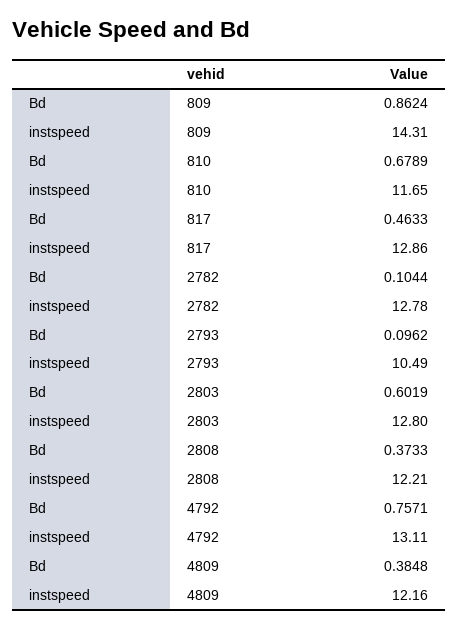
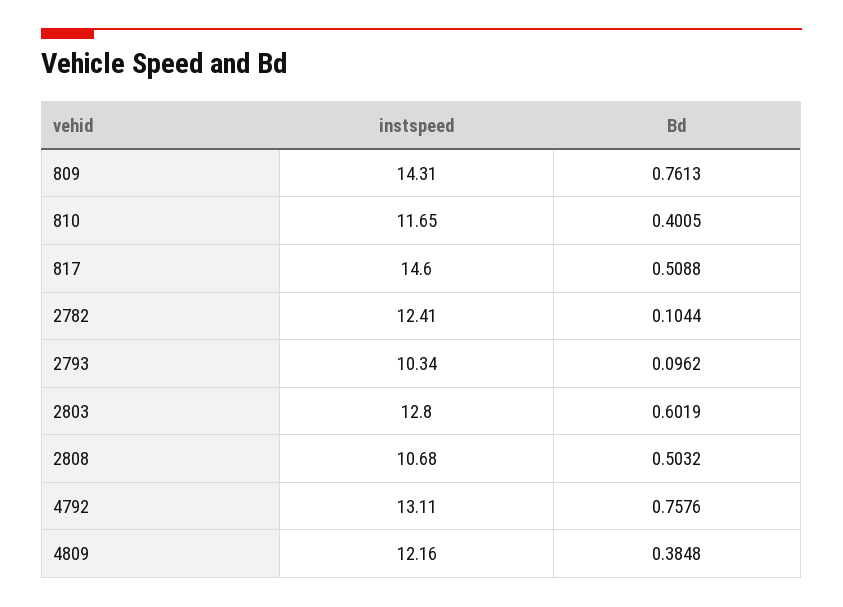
Bd, 809: 0.8624 -> 0.7613
Bd, 810: 0.6789 -> 0.4005
Bd, 817: 0.4633 -> 0.5088
instspeed, 817: 12.86 -> 14.6
instspeed, 2782: 12.78 -> 12.41
instspeed, 2793: 10.49 -> 10.34
Bd, 2808: 0.3733 -> 0.5032
instspeed, 2808: 12.21 -> 10.68
Bd, 4792: 0.7571 -> 0.7576

